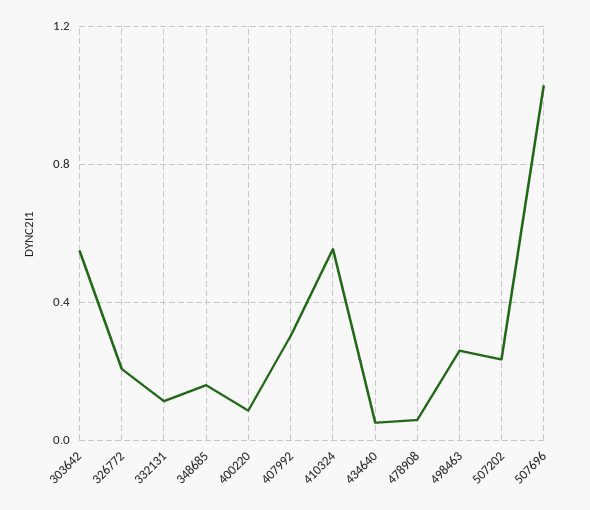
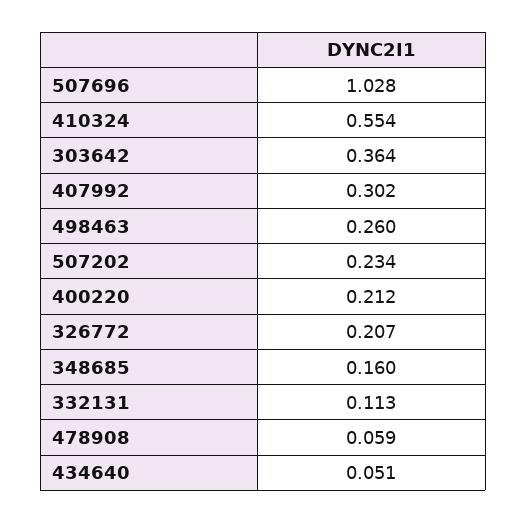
303642: 0.55 -> 0.364
400220: 0.1 -> 0.212

